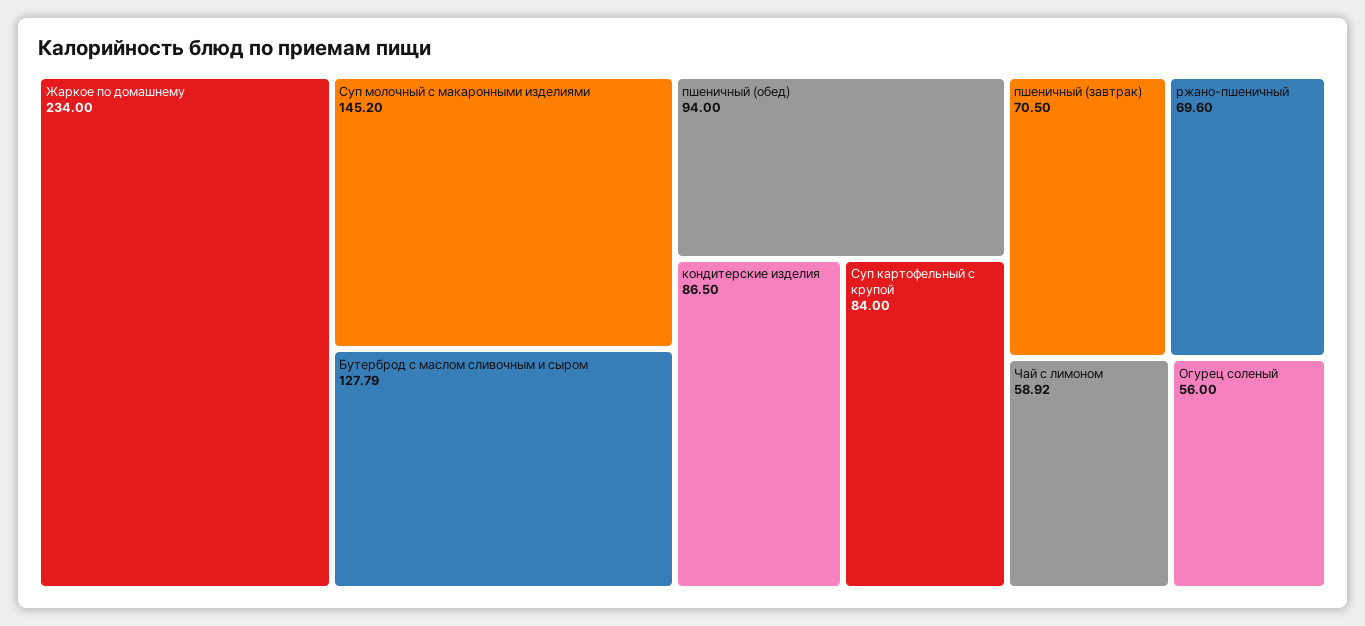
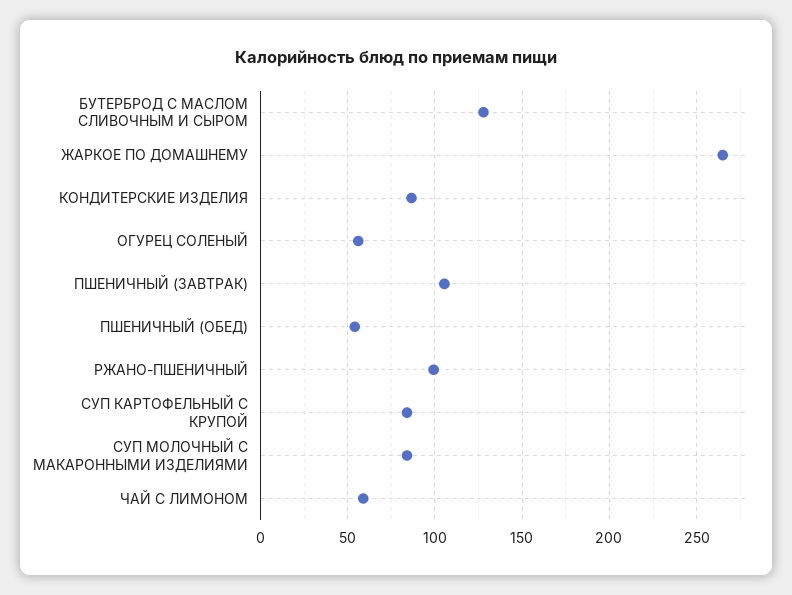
Жаркое по домашнему: 234 -> 265
Суп молочный с макаронными изделиями: 145.2 -> 85
пшеничный (обед): 94 -> 55
пшеничный (завтрак): 70.5 -> 105
ржано-пшеничный: 69.6 -> 100

